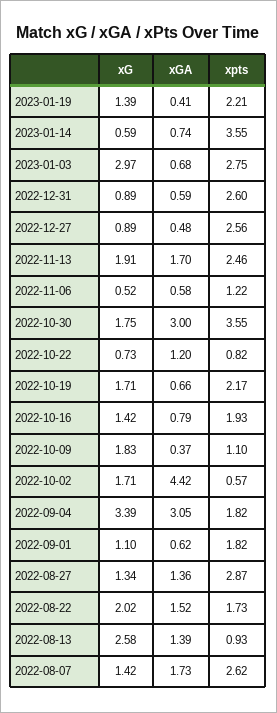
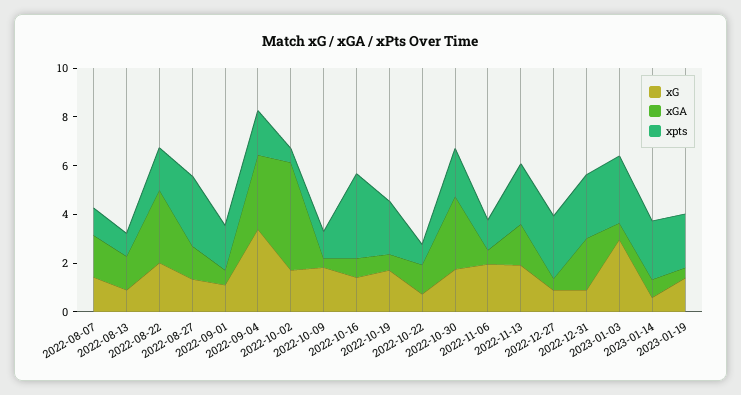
xpts, 2023-01-14: 3.55 -> 2.5
xGA, 2022-12-31: 0.59 -> 2
xG, 2022-11-06: 0.52 -> 2
xpts, 2022-10-30: 3.55 -> 2
xpts, 2022-10-16: 1.93 -> 3.5
xGA, 2022-08-22: 1.52 -> 3
xG, 2022-08-13: 2.58 -> 1
xpts, 2022-08-07: 2.62 -> 1

